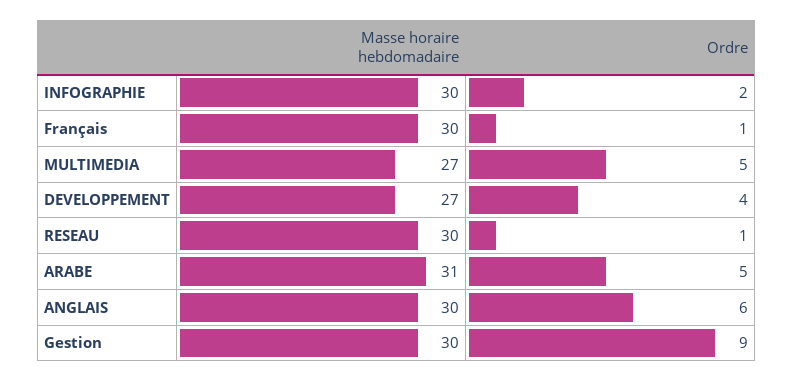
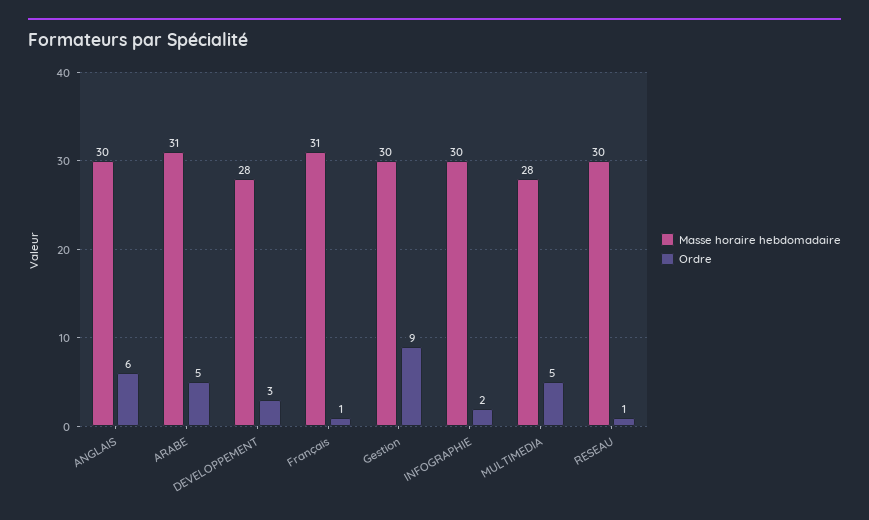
Masse horaire hebdomadaire, Français: 30 -> 31
Masse horaire hebdomadaire, MULTIMEDIA: 27 -> 28
Masse horaire hebdomadaire, DEVELOPPEMENT: 27 -> 28
Ordre, DEVELOPPEMENT: 4 -> 3

